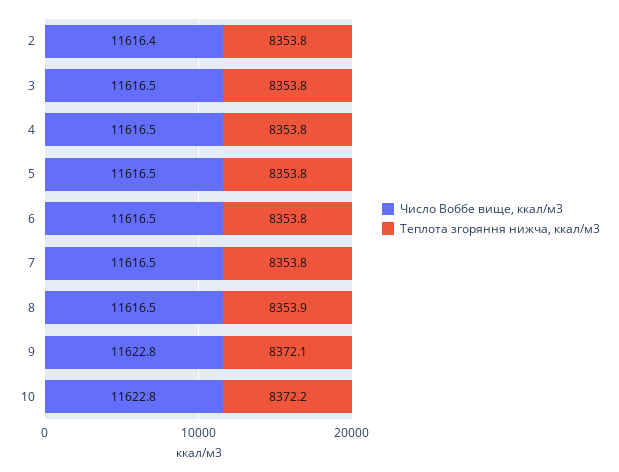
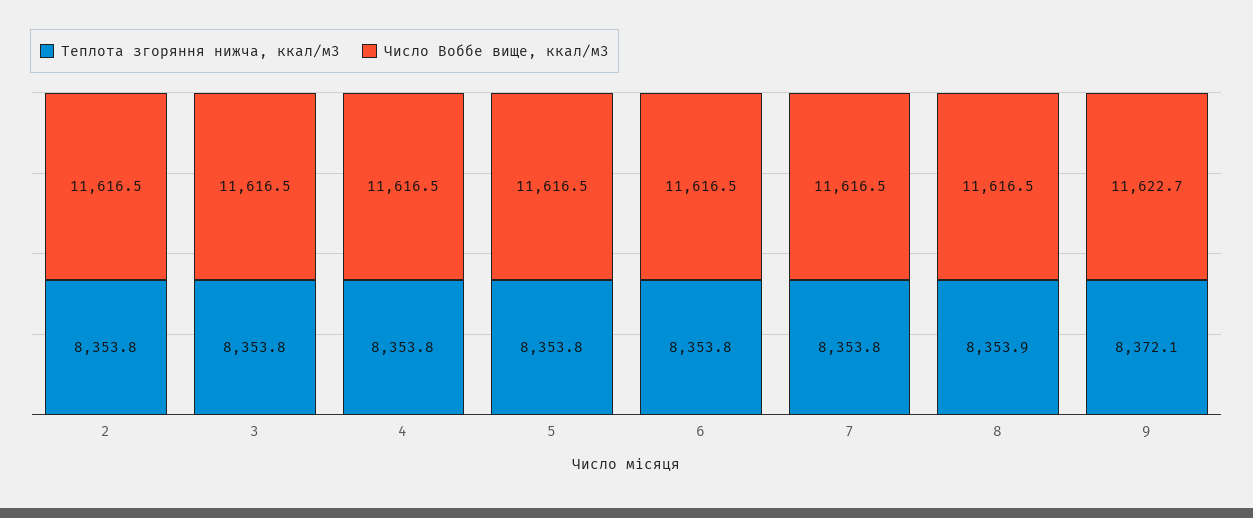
Число Воббе вище, ккал/м3, 2: 11616.4 -> 11616.5
Число Воббе вище, ккал/м3, 9: 11622.8 -> 11622.7
Число Воббе вище, ккал/м3, 10: 11622.8 -> none
Теплота згоряння нижча, ккал/м3, 10: 8372.2 -> none

